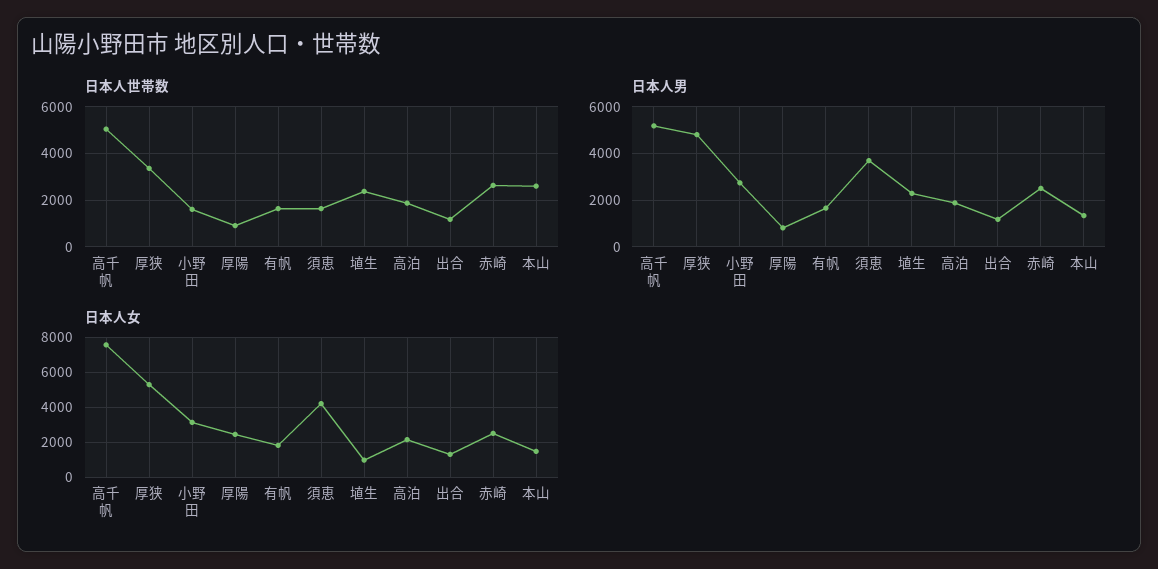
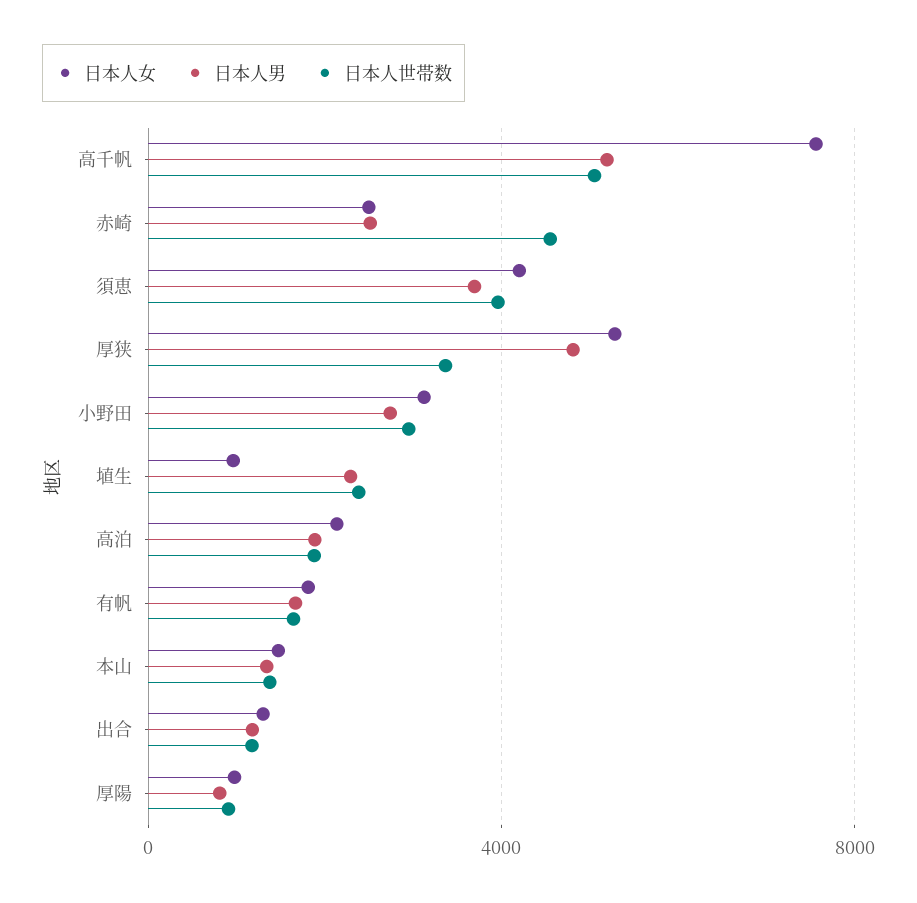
日本人世帯数, 小野田: 1500 -> 3000
日本人世帯数, 須恵: 1500 -> 4000
日本人世帯数, 赤崎: 2500 -> 4500
日本人世帯数, 本山: 2500 -> 1500
日本人女, 厚陽: 2500 -> 1000

